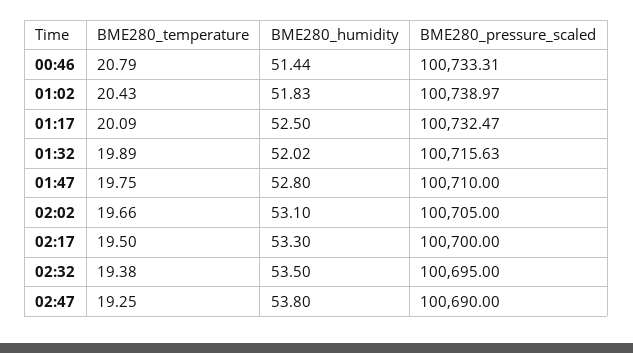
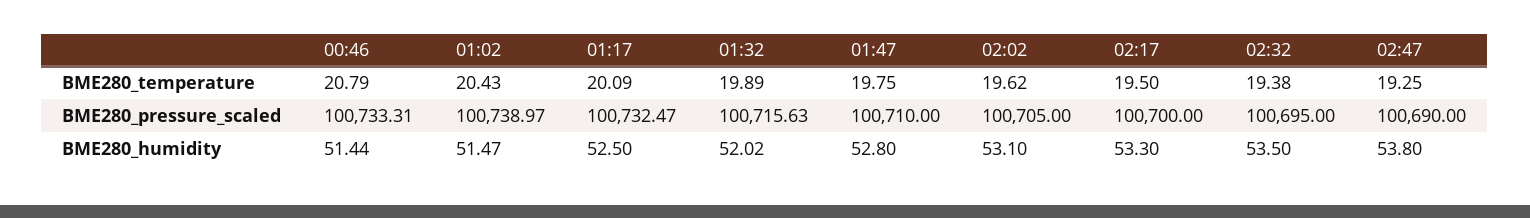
BME280_humidity, 01:02: 51.83 -> 51.47
BME280_temperature, 02:02: 19.66 -> 19.62

